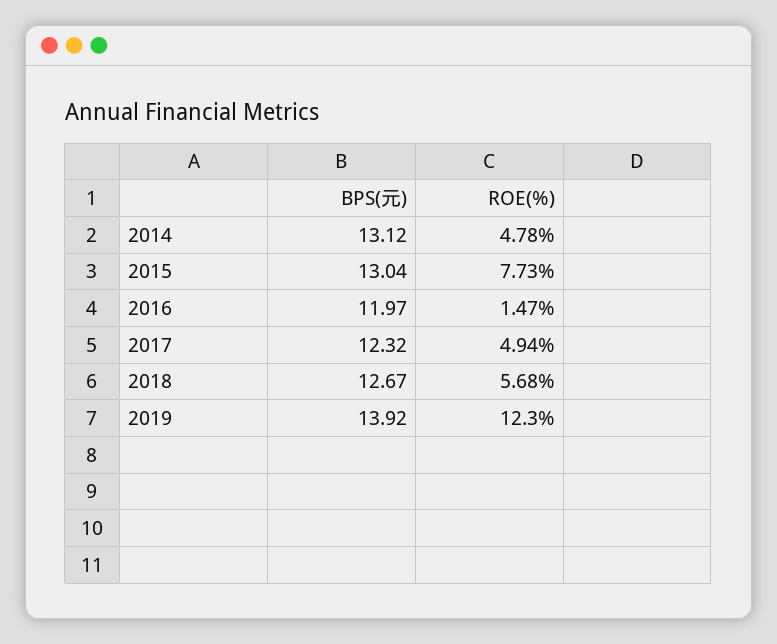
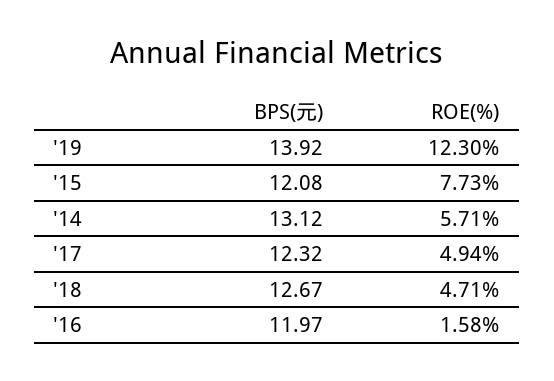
ROE(%), 2014: 4.78 -> 5.71
BPS(元), 2015: 13.04 -> 12.08
ROE(%), 2016: 1.47 -> 1.58
ROE(%), 2018: 5.68 -> 4.71

